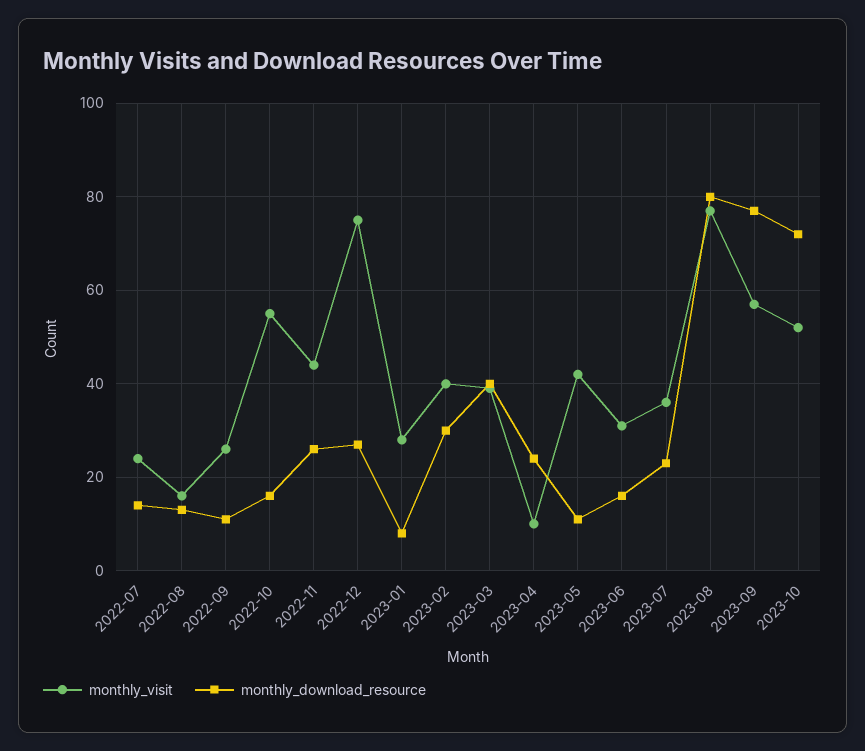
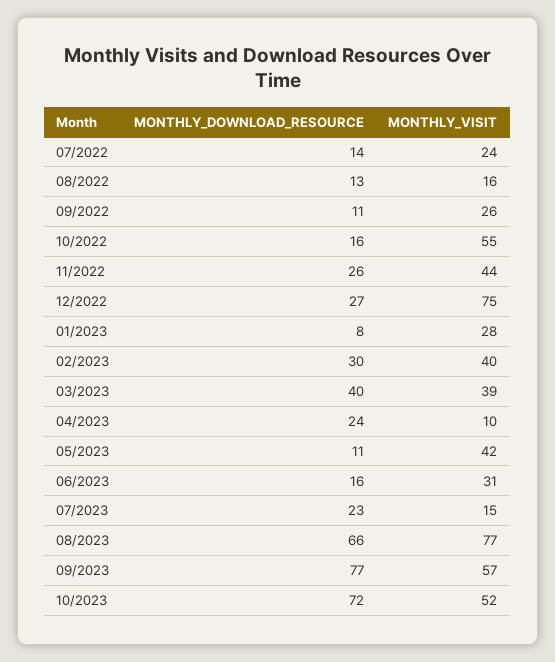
monthly_visit, 2023-07: 35 -> 15
monthly_download_resource, 2023-08: 80 -> 66

